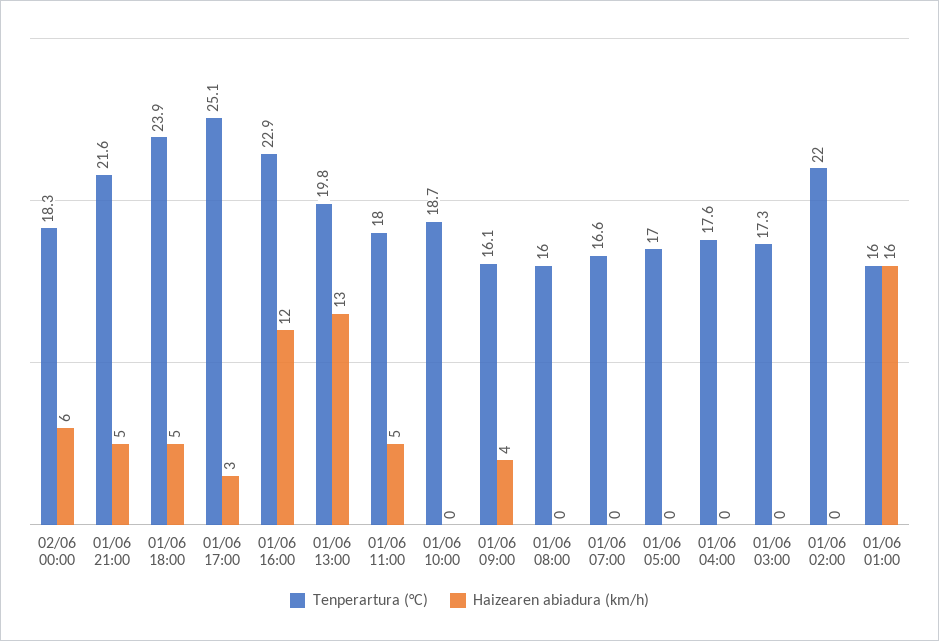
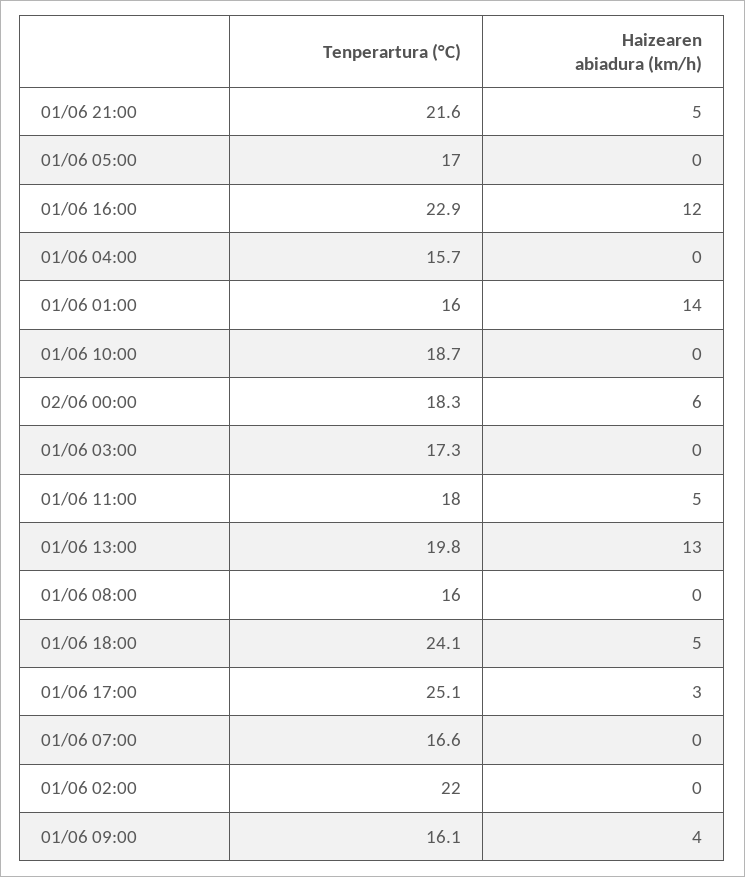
Tenperartura (°C), 01/06 18:00: 23.9 -> 24.1
Tenperartura (°C), 01/06 04:00: 17.6 -> 15.7
Haizearen abiadura (km/h), 01/06 01:00: 16 -> 14

